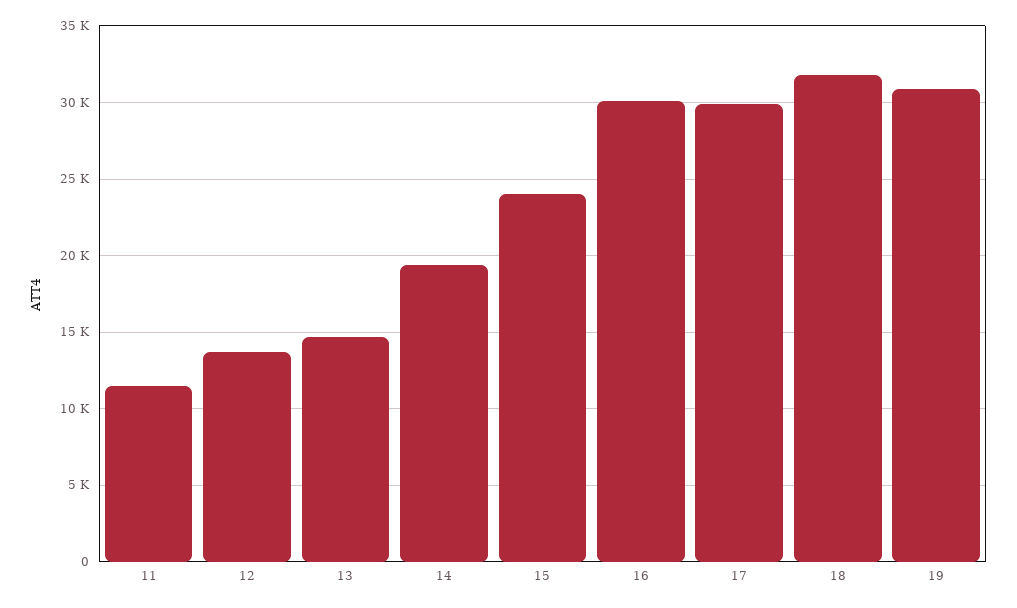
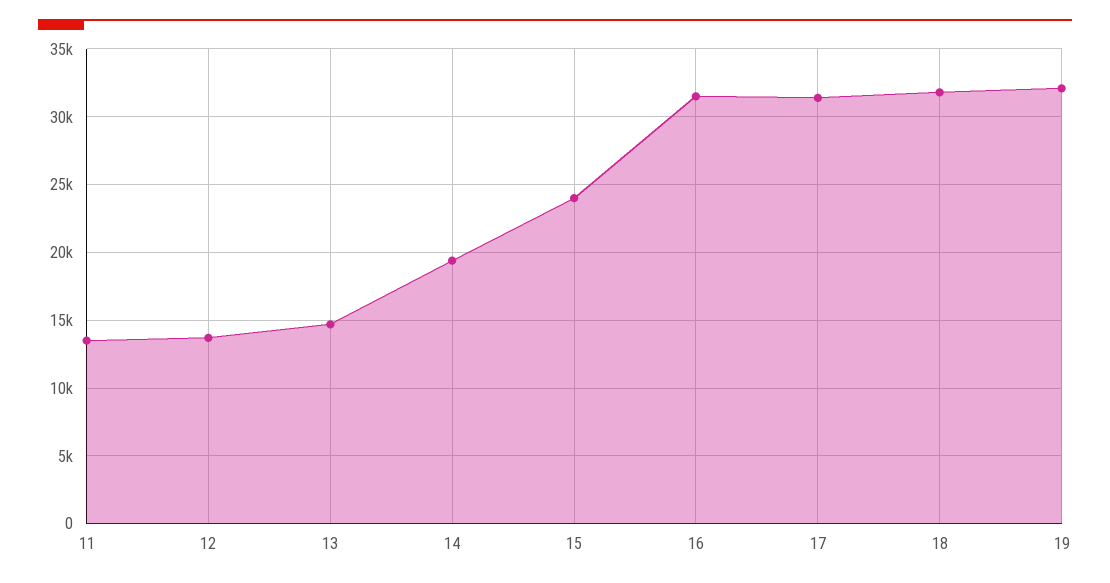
11: 11500 -> 13500
16: 30000 -> 31500
17: 30000 -> 31500
19: 31000 -> 32000

